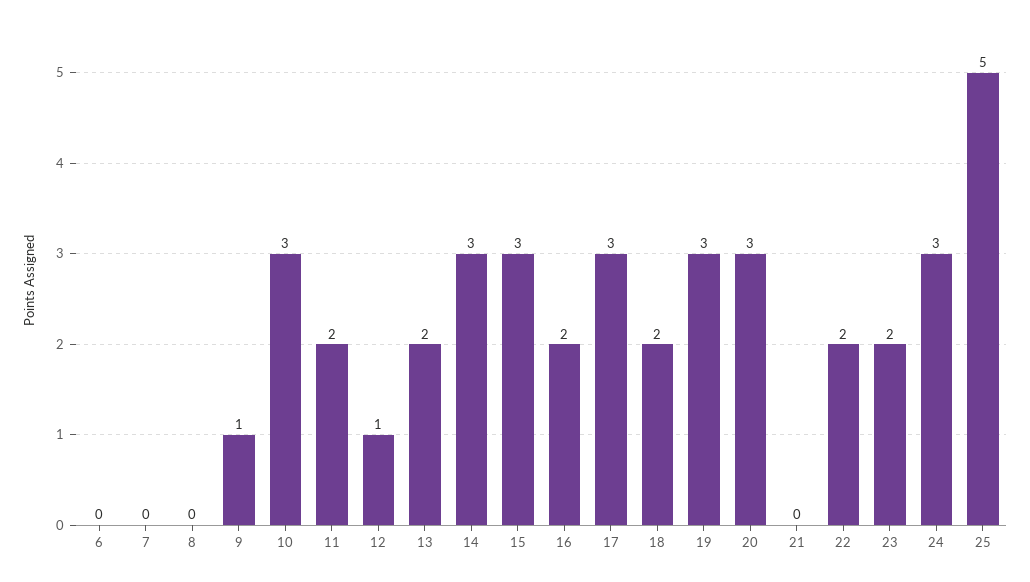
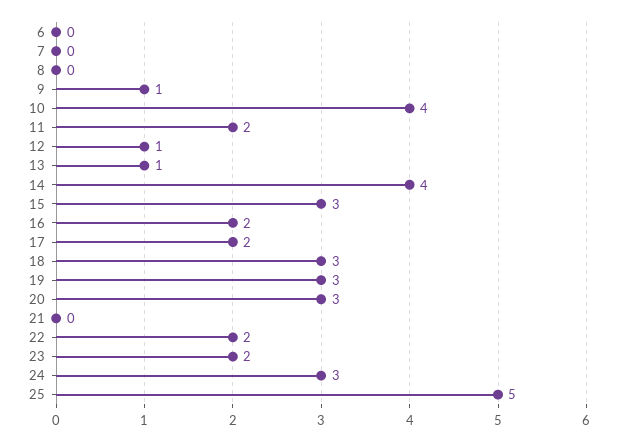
10: 3 -> 4
13: 2 -> 1
14: 3 -> 4
17: 3 -> 2
18: 2 -> 3

